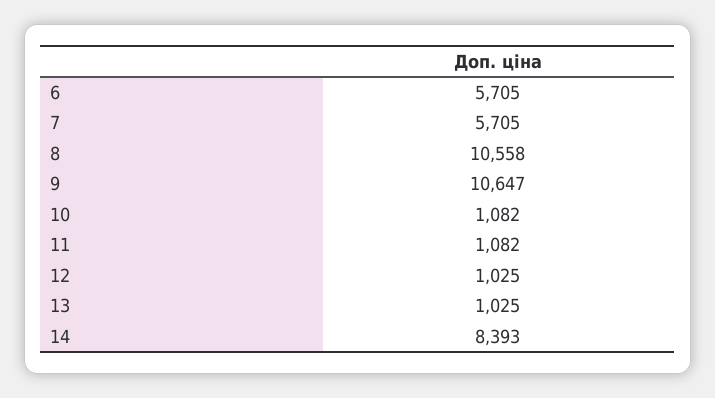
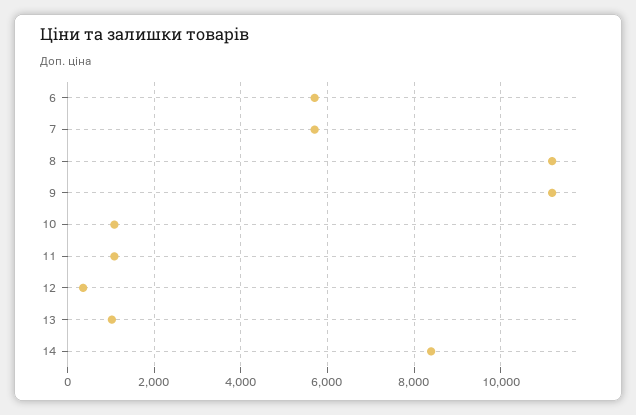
8: 10558 -> 11200
9: 10647 -> 11200
12: 1025 -> 400

